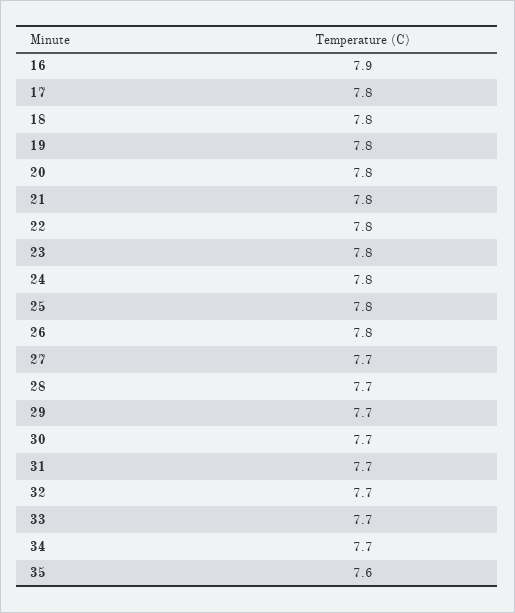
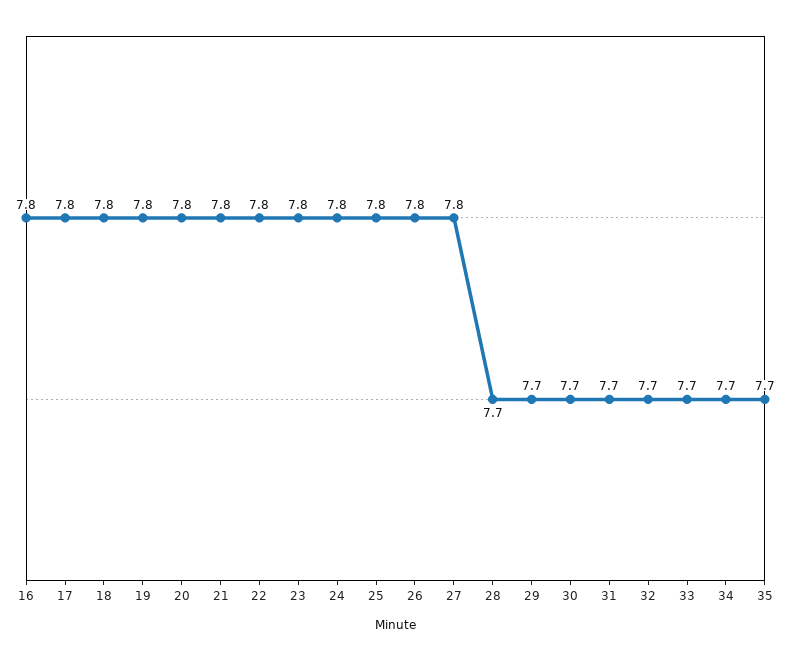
16: 7.9 -> 7.8
27: 7.7 -> 7.8
35: 7.6 -> 7.7

